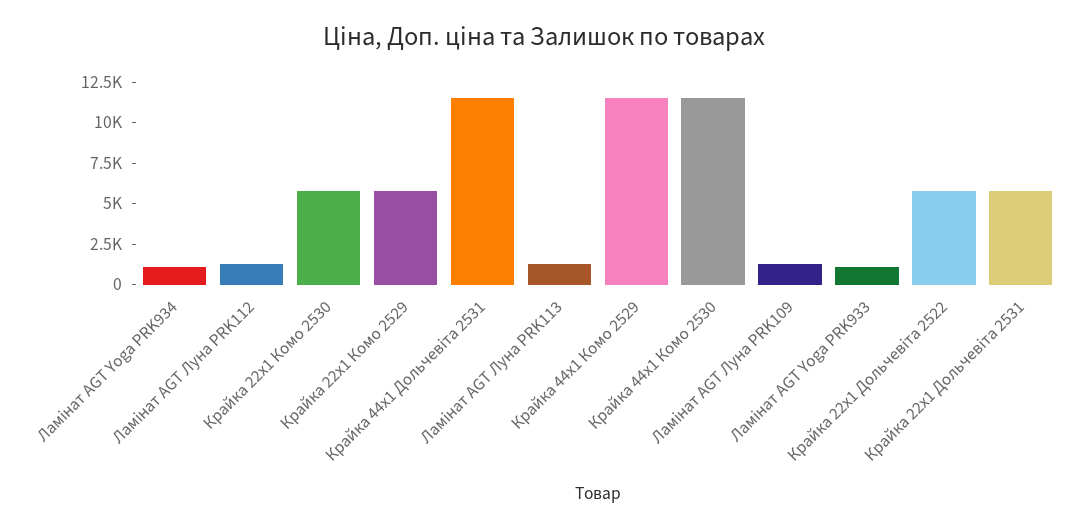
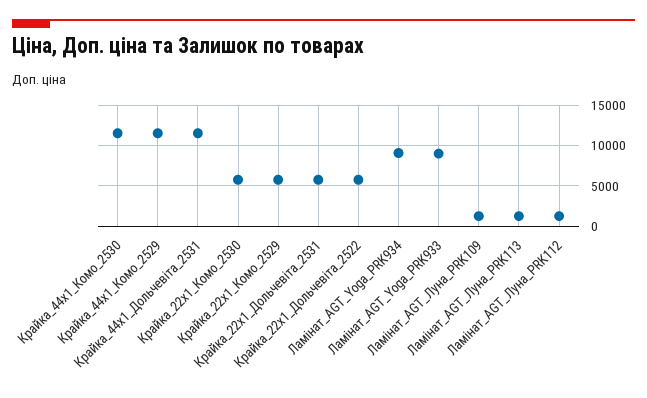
Ламінат AGT Yoga PRK934: 1000 -> 9000
Ламінат AGT Yoga PRK933: 1000 -> 9000

